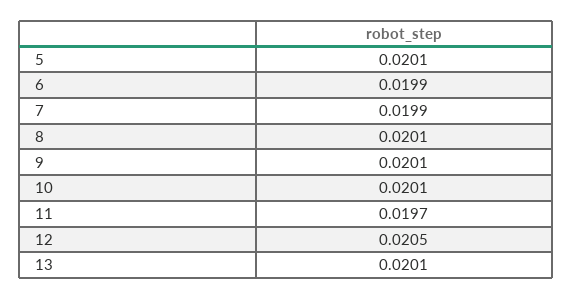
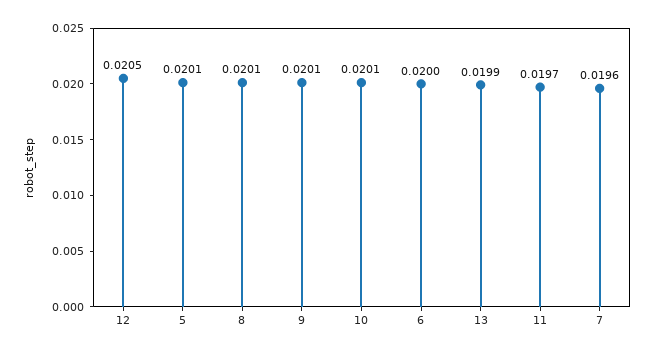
6: 0.0199 -> 0.02
7: 0.0199 -> 0.0196
13: 0.0201 -> 0.0199

